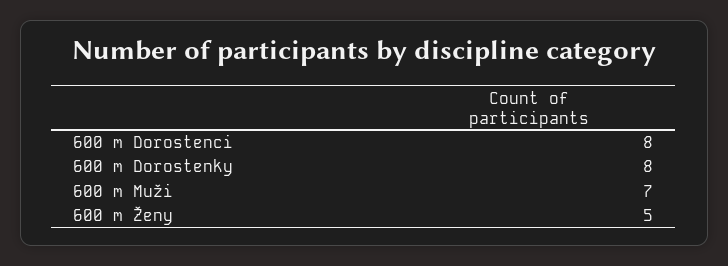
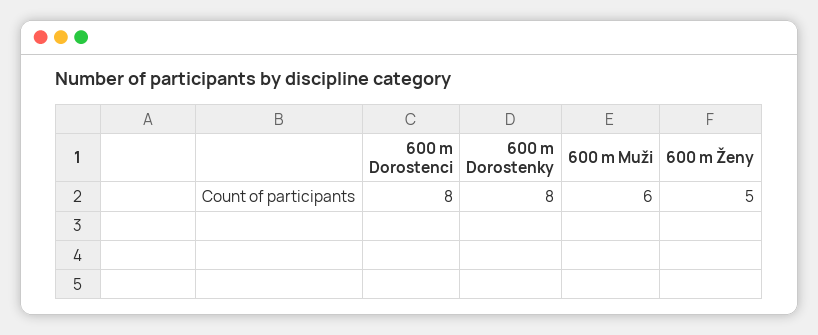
600 m Muži: 7 -> 6

